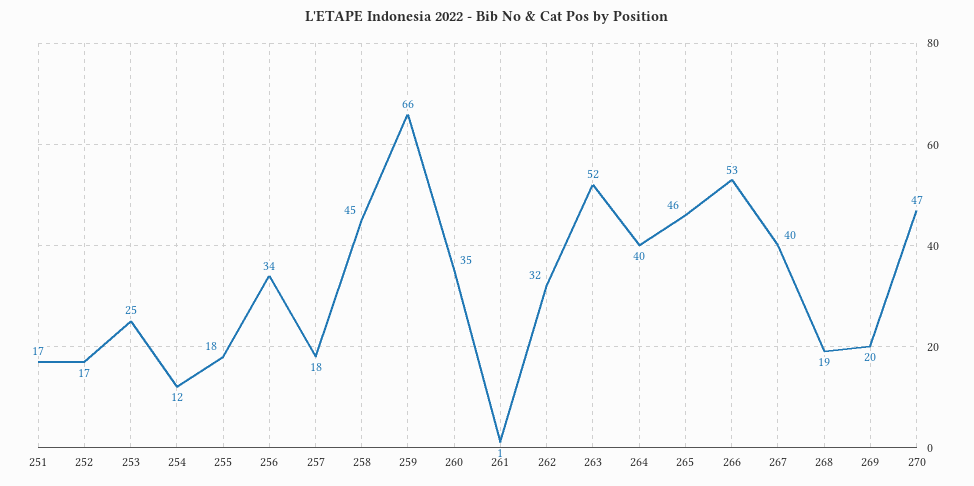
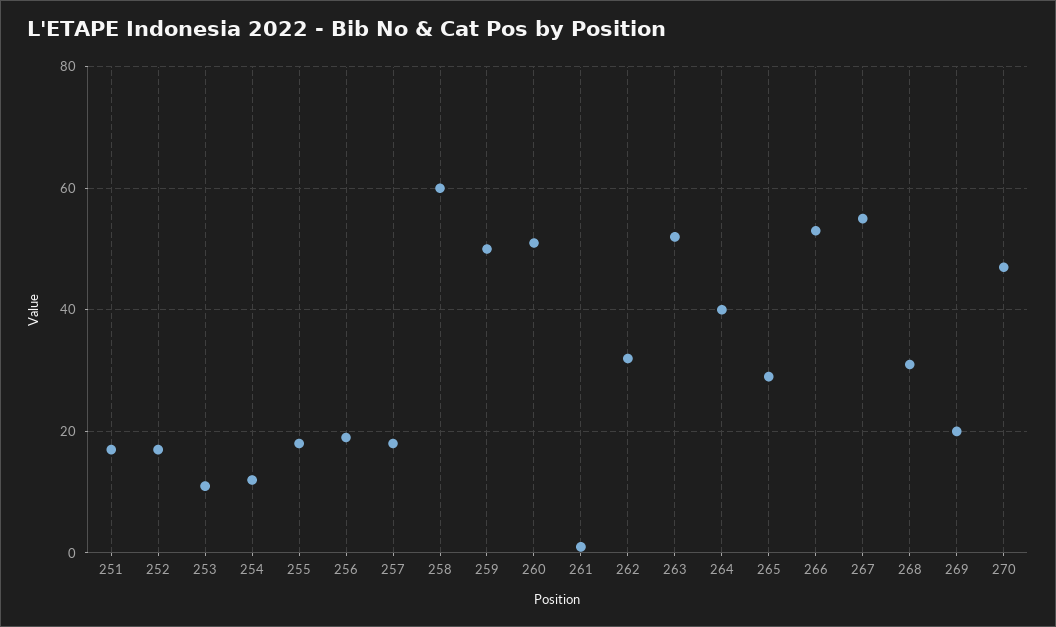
253: 25 -> 10
256: 34 -> 20
258: 45 -> 60
259: 66 -> 50
260: 35 -> 50
265: 46 -> 30
267: 40 -> 55
268: 19 -> 30

